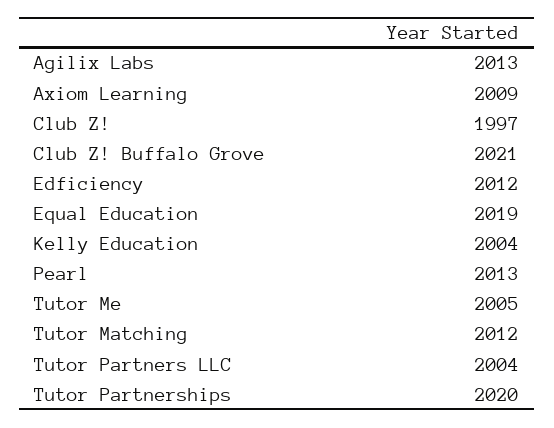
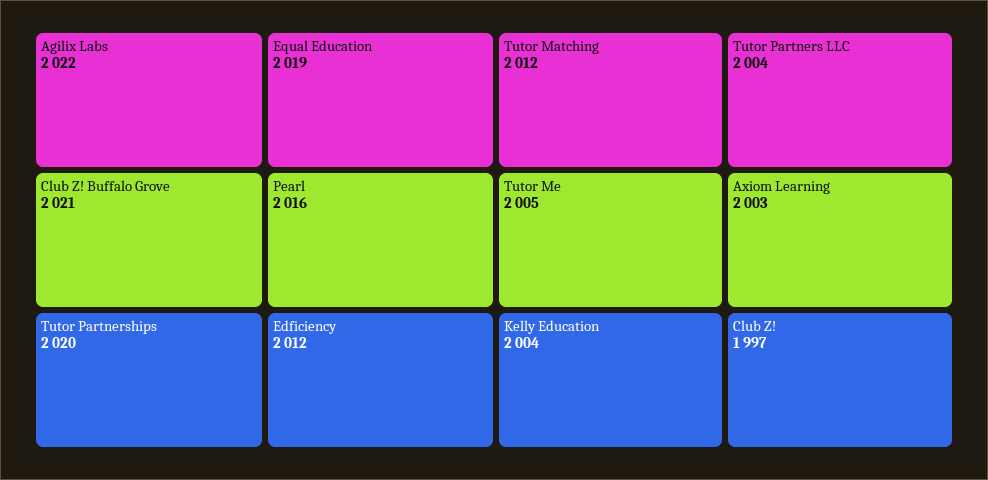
Agilix Labs: 2013 -> 2022
Axiom Learning: 2009 -> 2003
Pearl: 2013 -> 2016

